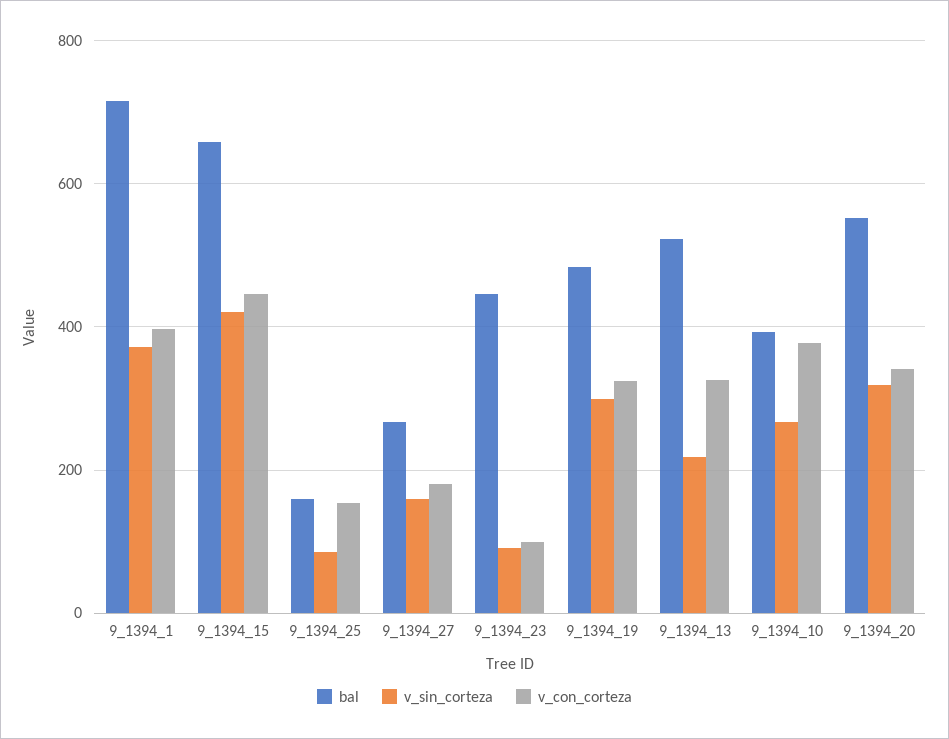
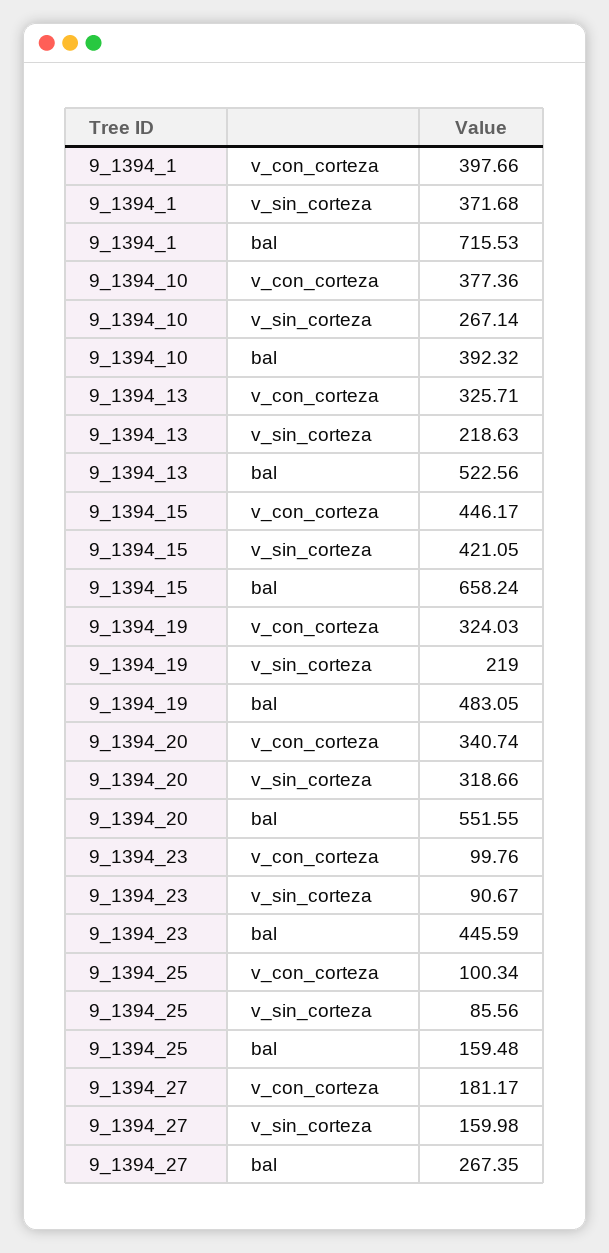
v_con_corteza, 9_1394_25: 160 -> 100.34
v_sin_corteza, 9_1394_19: 300 -> 219

